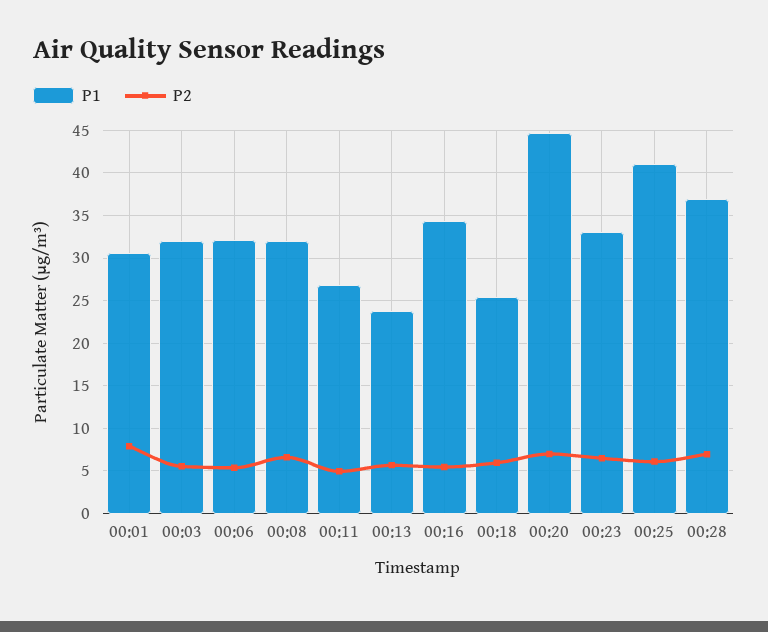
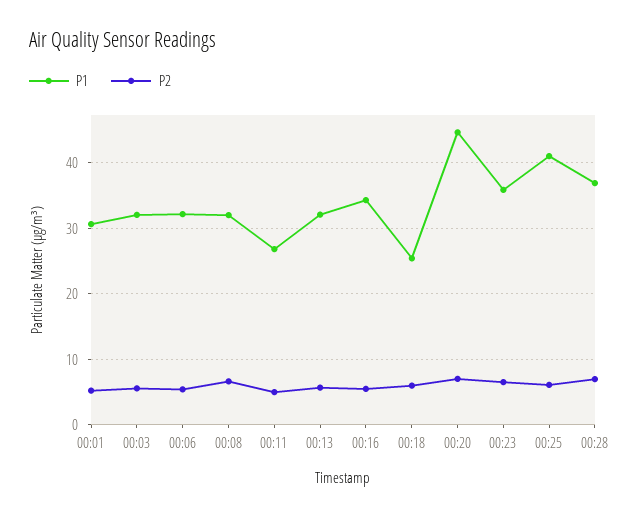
P2, 00:01: 8 -> 5
P1, 00:13: 24 -> 32
P1, 00:23: 33 -> 36

